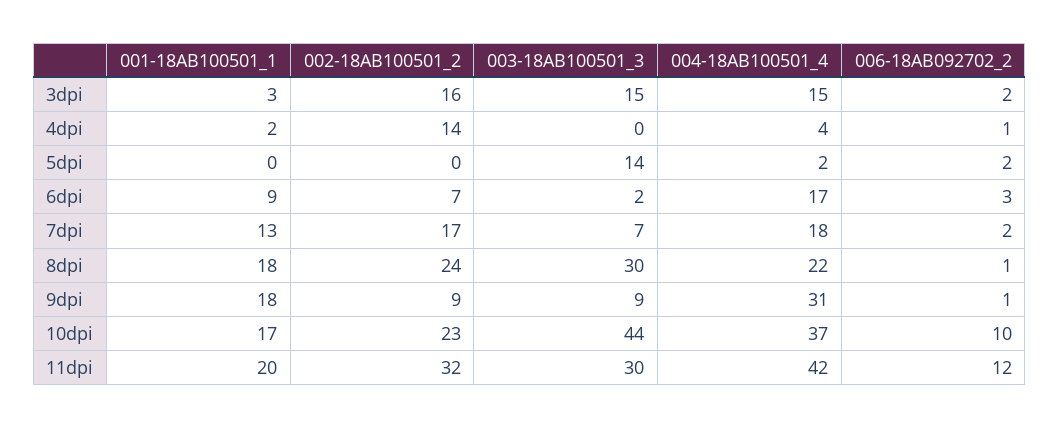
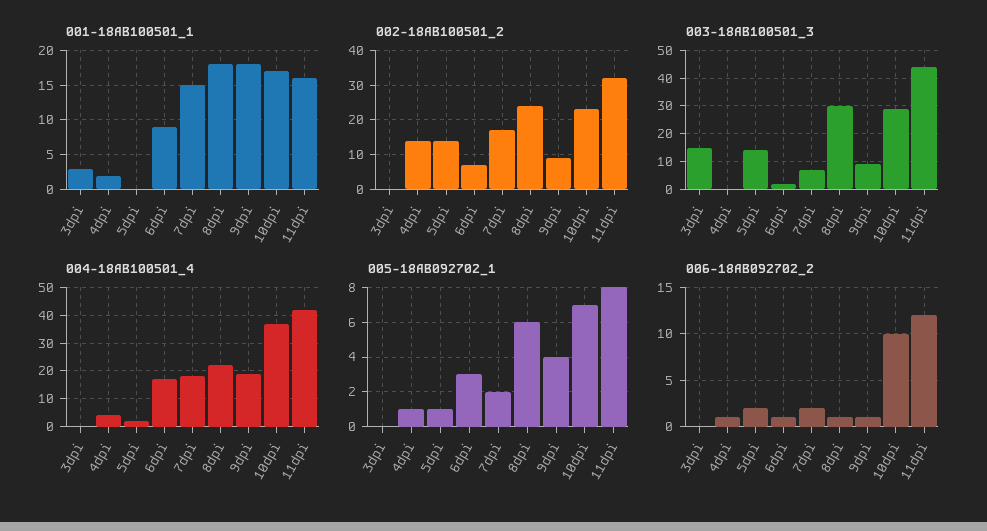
002-18AB100501_2, 3dpi: 16 -> 0
004-18AB100501_4, 3dpi: 15 -> 0
006-18AB092702_2, 3dpi: 2 -> 0
002-18AB100501_2, 5dpi: 0 -> 15
006-18AB092702_2, 6dpi: 3 -> 1
001-18AB100501_1, 7dpi: 13 -> 15
004-18AB100501_4, 9dpi: 31 -> 20
003-18AB100501_3, 10dpi: 44 -> 30
001-18AB100501_1, 11dpi: 20 -> 16
003-18AB100501_3, 11dpi: 30 -> 45
005-18AB092702_1, 3dpi: none -> 0
005-18AB092702_1, 4dpi: none -> 1
005-18AB092702_1, 5dpi: none -> 1
005-18AB092702_1, 6dpi: none -> 3
005-18AB092702_1, 7dpi: none -> 2
005-18AB092702_1, 8dpi: none -> 6
005-18AB092702_1, 9dpi: none -> 4
005-18AB092702_1, 10dpi: none -> 7
005-18AB092702_1, 11dpi: none -> 8

